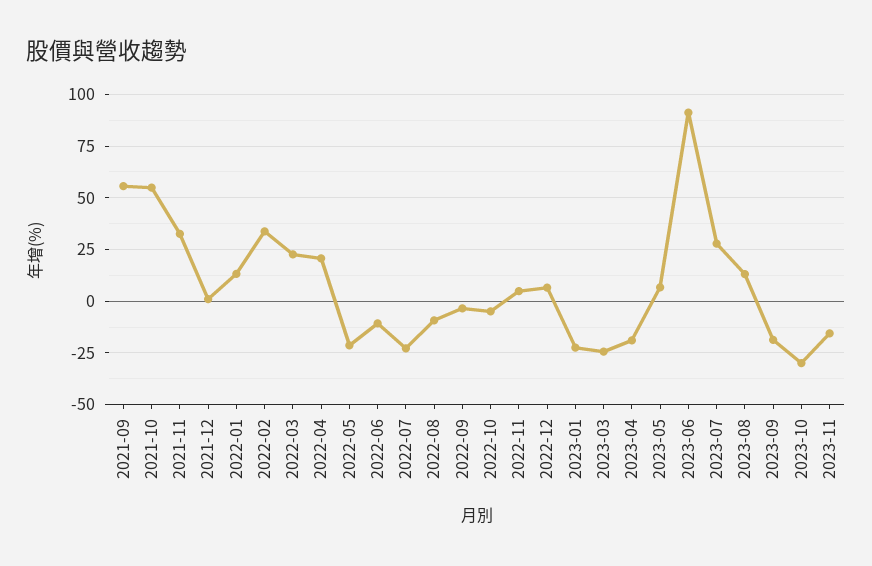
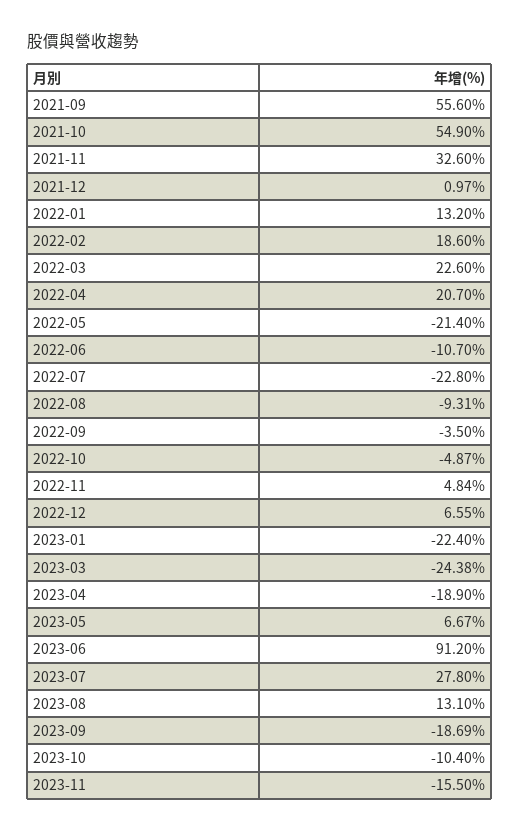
2022-02: 35 -> 18.6
2023-10: -30 -> -10.4

